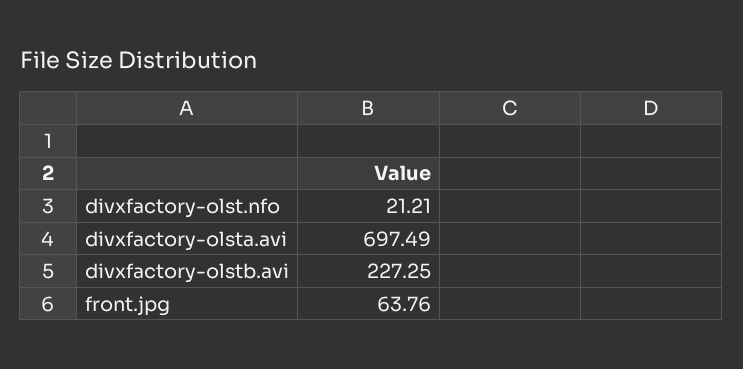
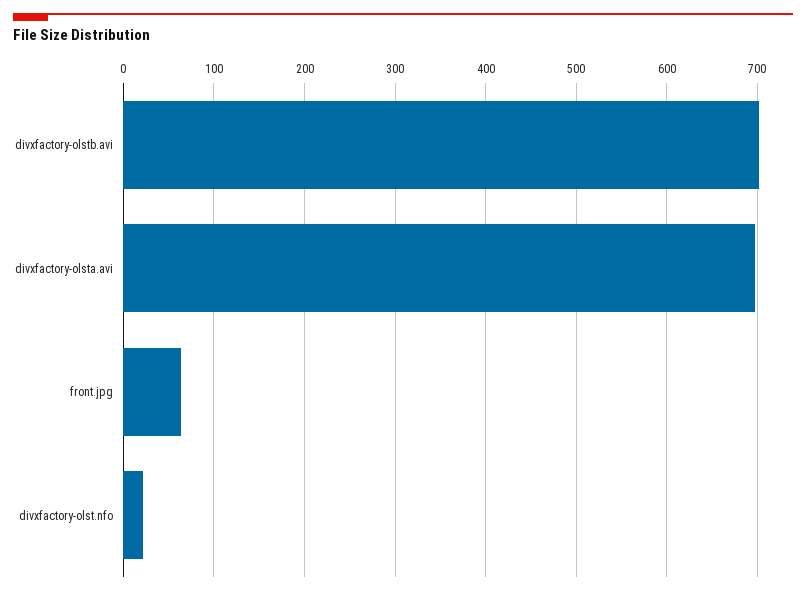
divxfactory-olstb.avi: 227.25 -> 700

